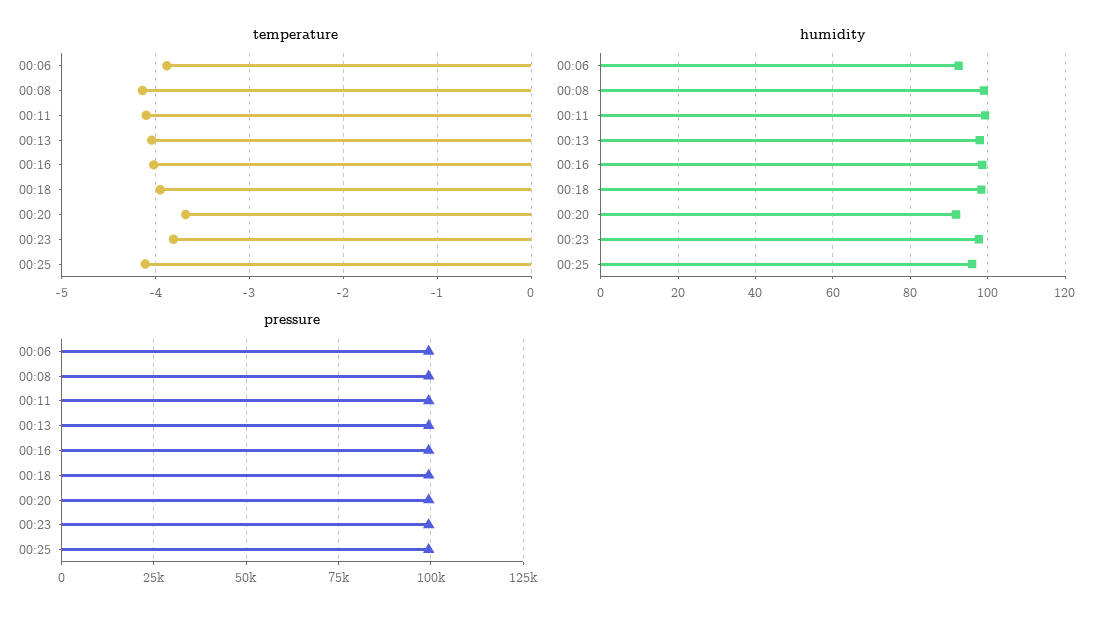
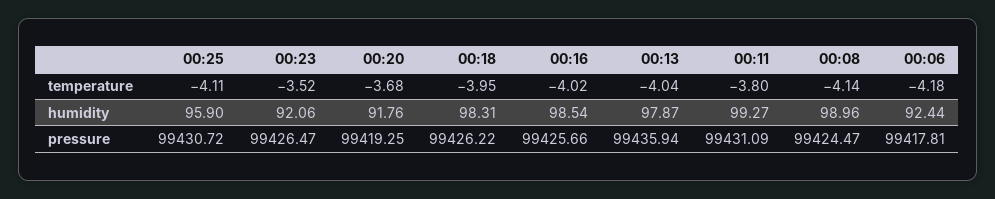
temperature, 00:06: -3.9 -> -4.18
temperature, 00:11: -4.1 -> -3.8
temperature, 00:23: -3.8 -> -3.52
humidity, 00:23: 98 -> 92.06

